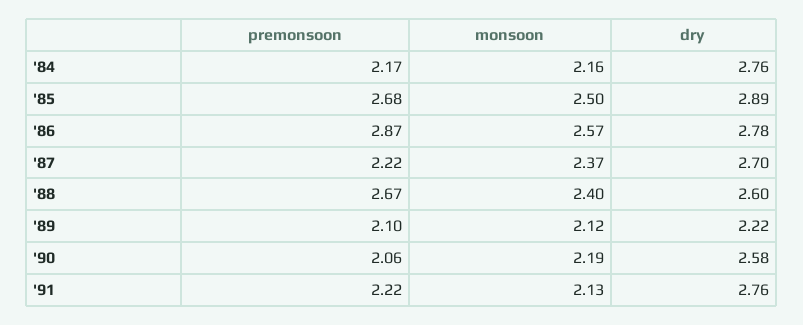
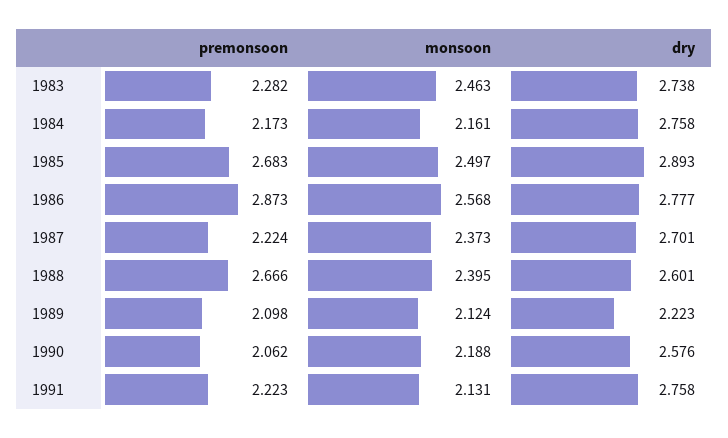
premonsoon, 1983: none -> 2.282
monsoon, 1983: none -> 2.463
dry, 1983: none -> 2.738

